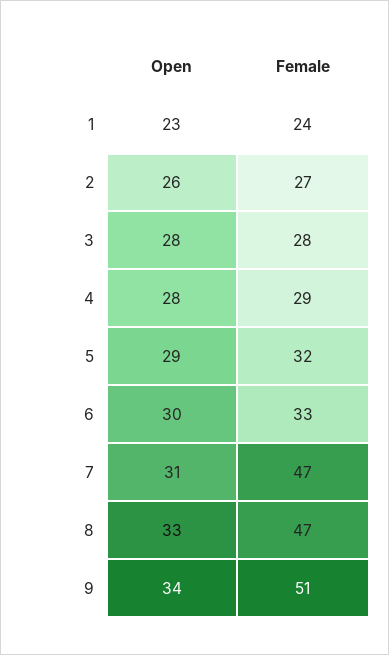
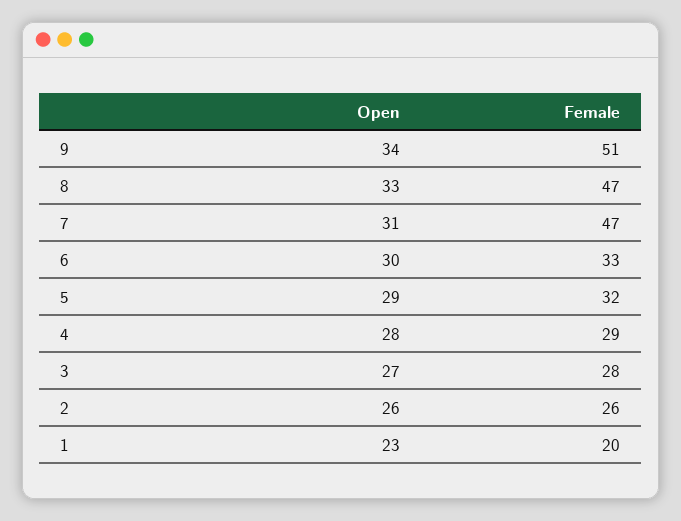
Female, 1: 24 -> 20
Female, 2: 27 -> 26
Open, 3: 28 -> 27

